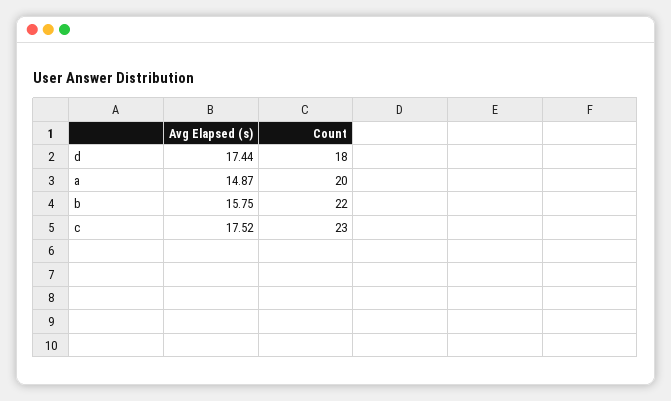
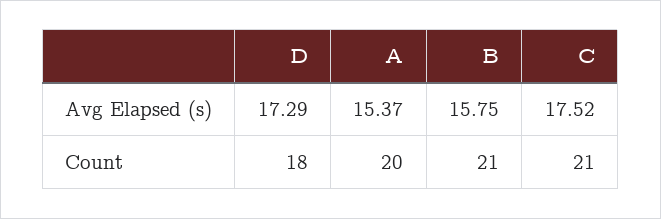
Avg Elapsed (s), d: 17.44 -> 17.29
Avg Elapsed (s), a: 14.87 -> 15.37
Count, b: 22 -> 21
Count, c: 23 -> 21

